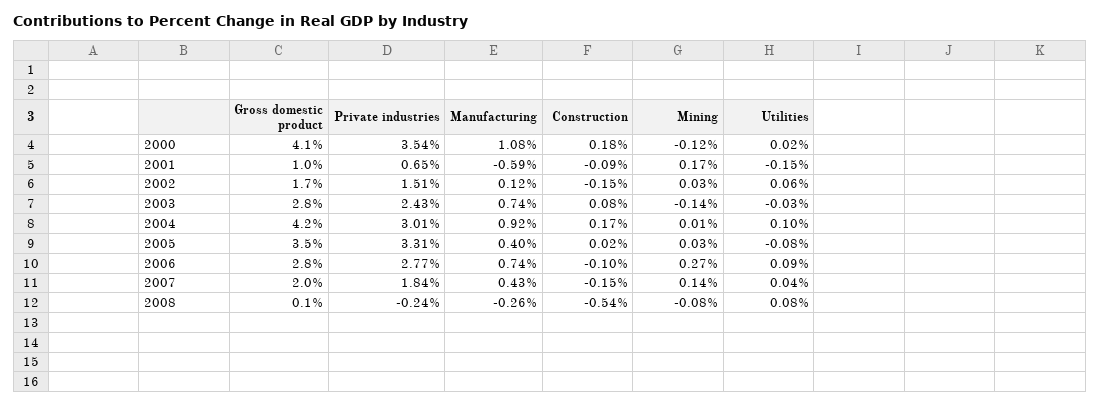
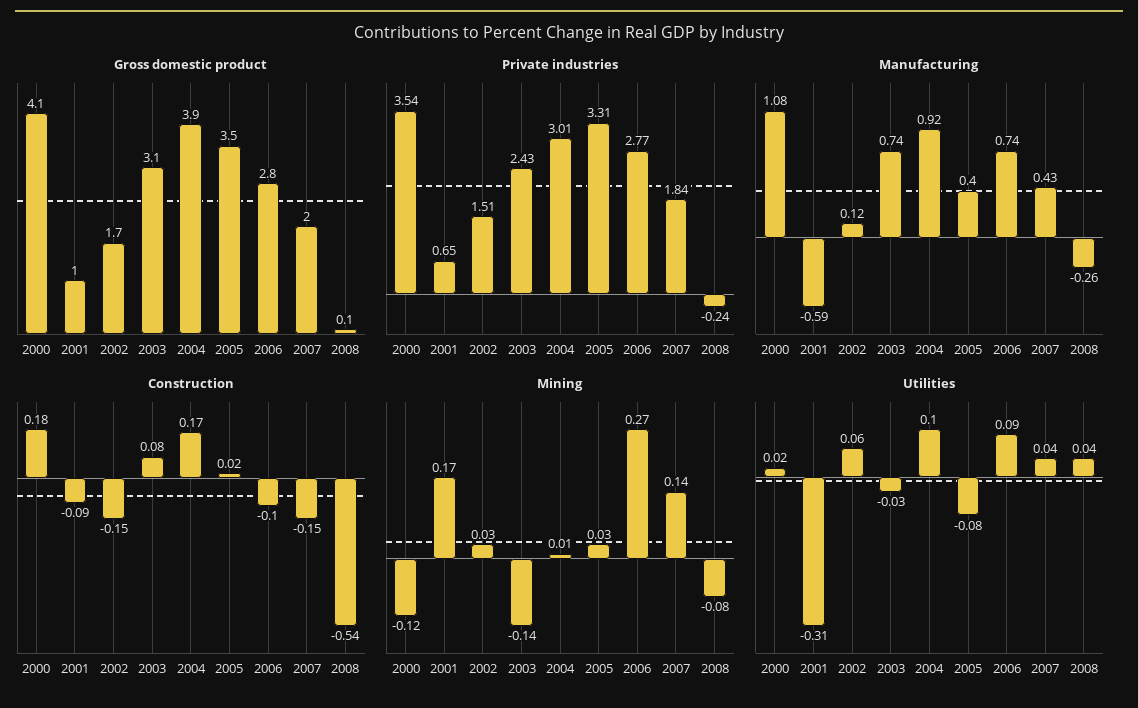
Utilities, 2001: -0.15 -> -0.31
Gross domestic product, 2003: 2.8 -> 3.1
Gross domestic product, 2004: 4.2 -> 3.9
Utilities, 2008: 0.08 -> 0.04

